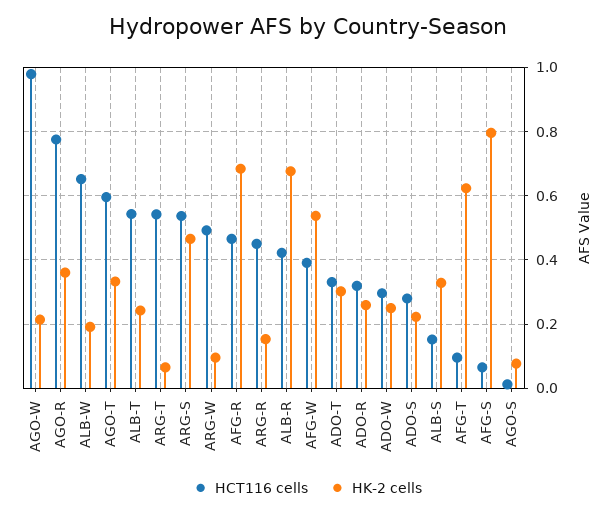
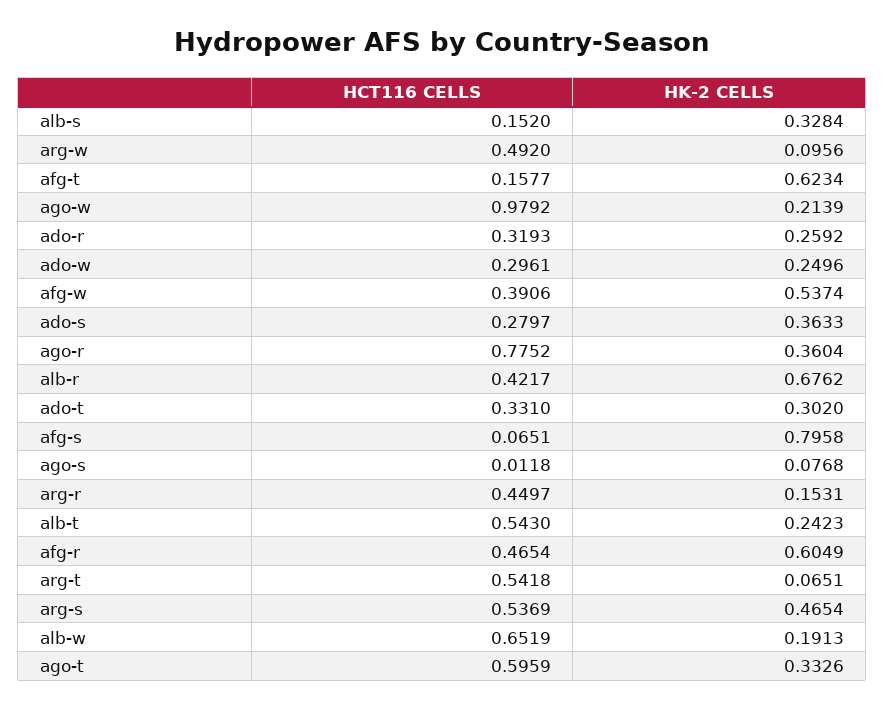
HK-2 cells, AFG-R: 0.68 -> 0.6049
HK-2 cells, ADO-S: 0.22 -> 0.3633
HCT116 cells, AFG-T: 0.1 -> 0.1577

